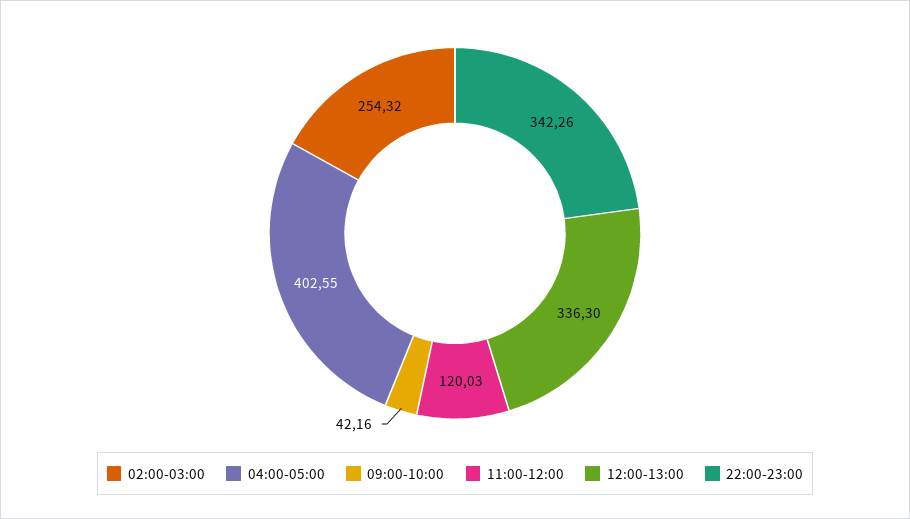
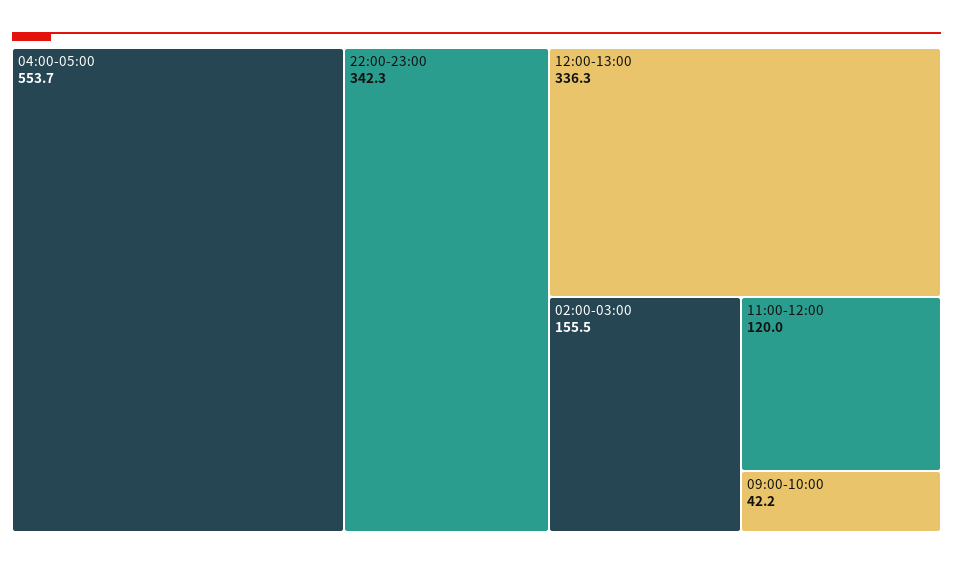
02:00-03:00: 254.32 -> 155.5
04:00-05:00: 402.55 -> 553.7

